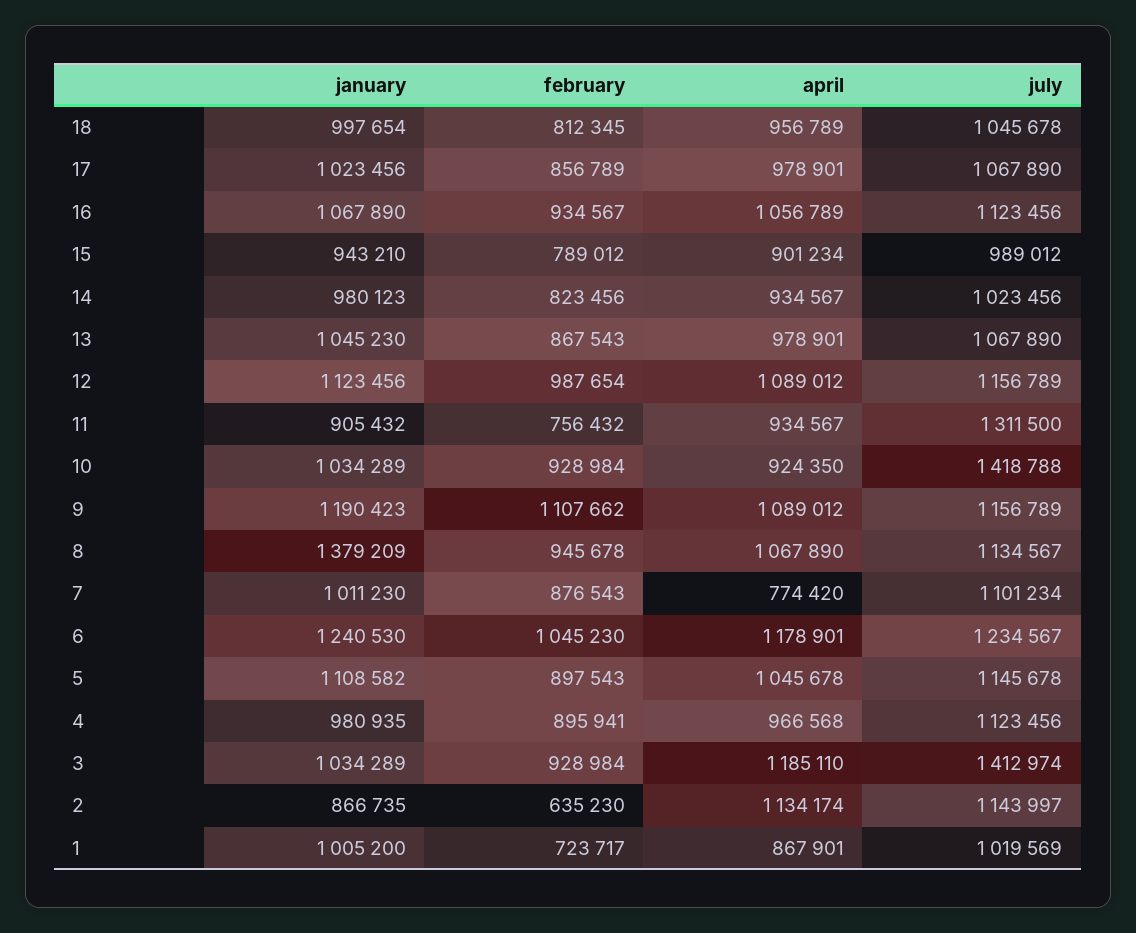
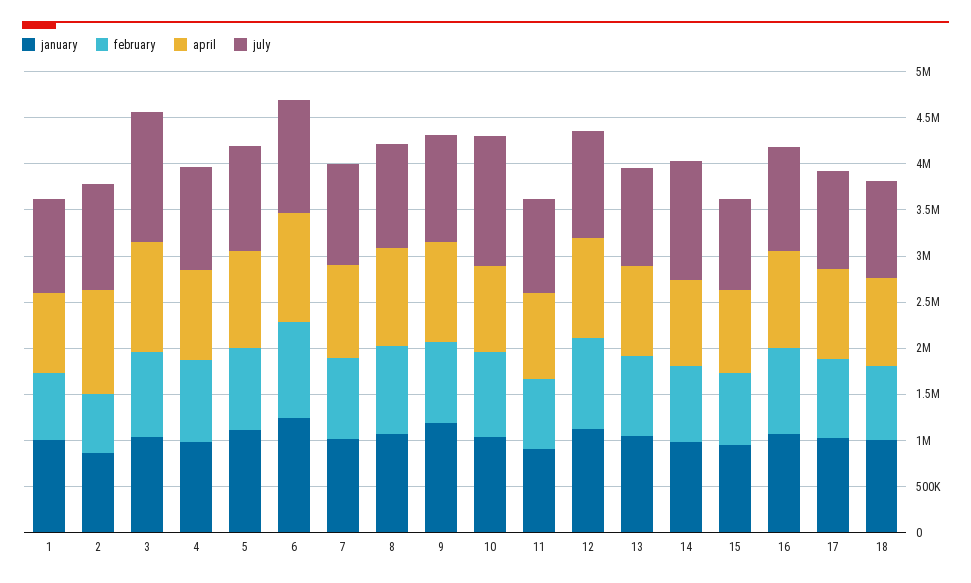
july, 14: 1023456 -> 1300000
july, 11: 1311500 -> 1000000
february, 9: 1107662 -> 900000
january, 8: 1379209 -> 1100000
april, 7: 774420 -> 1000000

